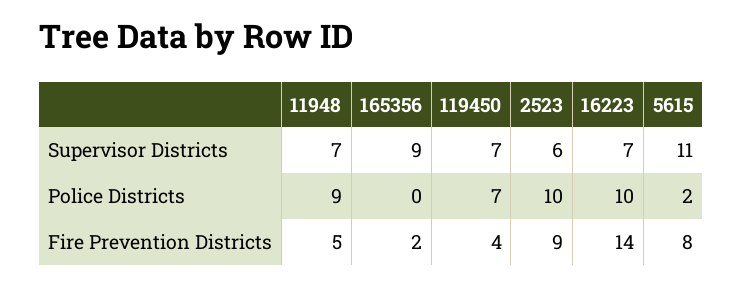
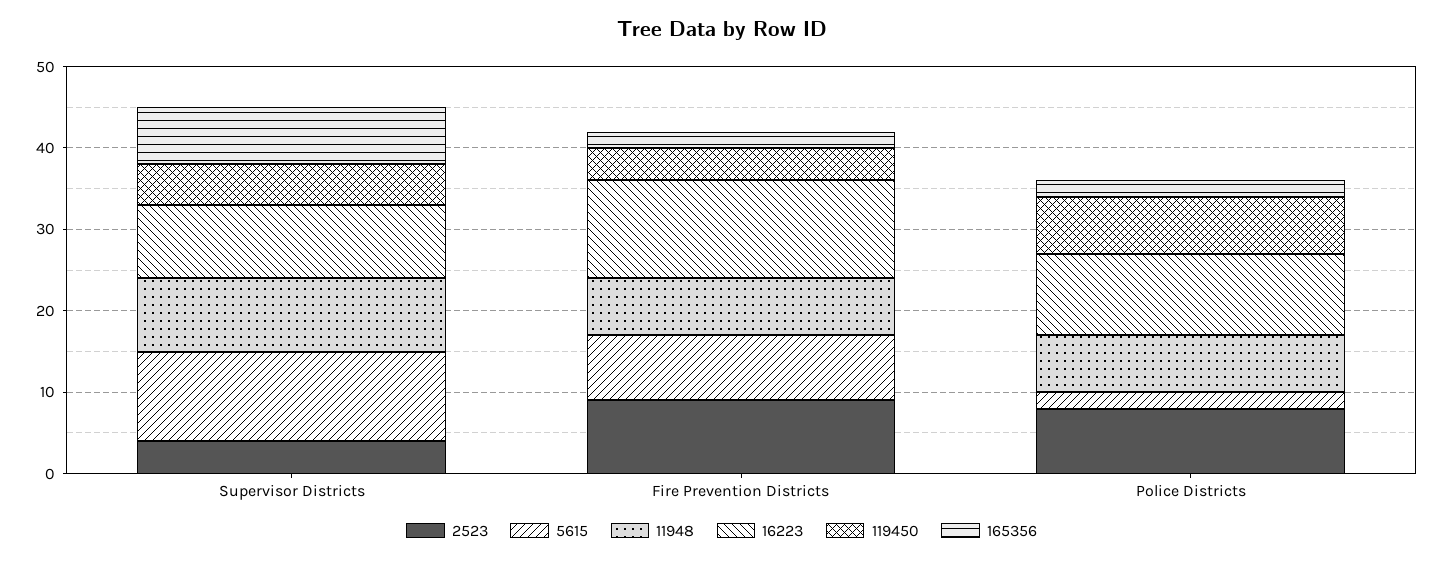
11948, Supervisor Districts: 7 -> 9
165356, Supervisor Districts: 9 -> 7
119450, Supervisor Districts: 7 -> 5
2523, Supervisor Districts: 6 -> 4
16223, Supervisor Districts: 7 -> 9
11948, Police Districts: 9 -> 7
165356, Police Districts: 0 -> 2
2523, Police Districts: 10 -> 8
11948, Fire Prevention Districts: 5 -> 7
16223, Fire Prevention Districts: 14 -> 12

